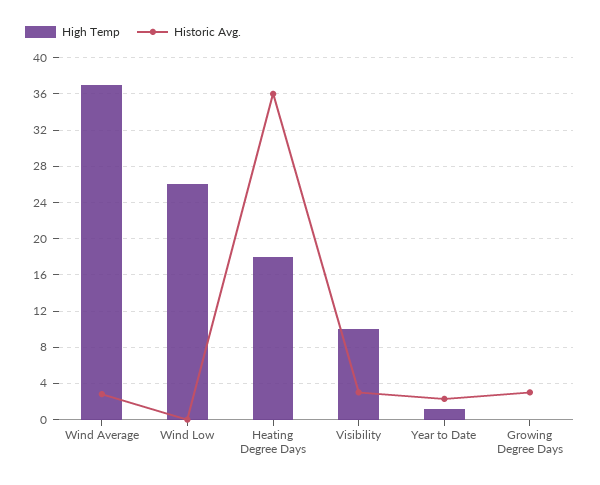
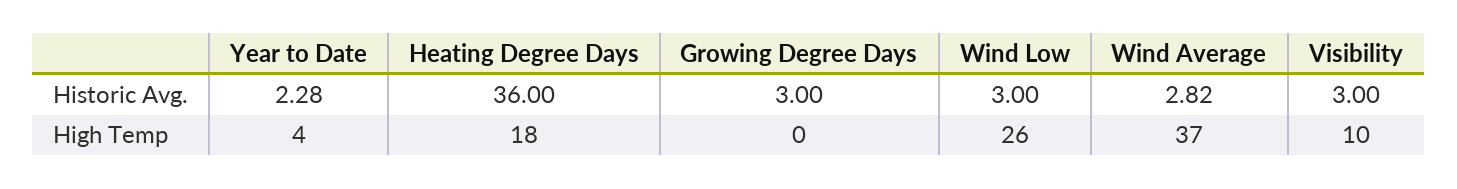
Historic Avg., Wind Low: 0 -> 3
High Temp, Year to Date: 1 -> 4

